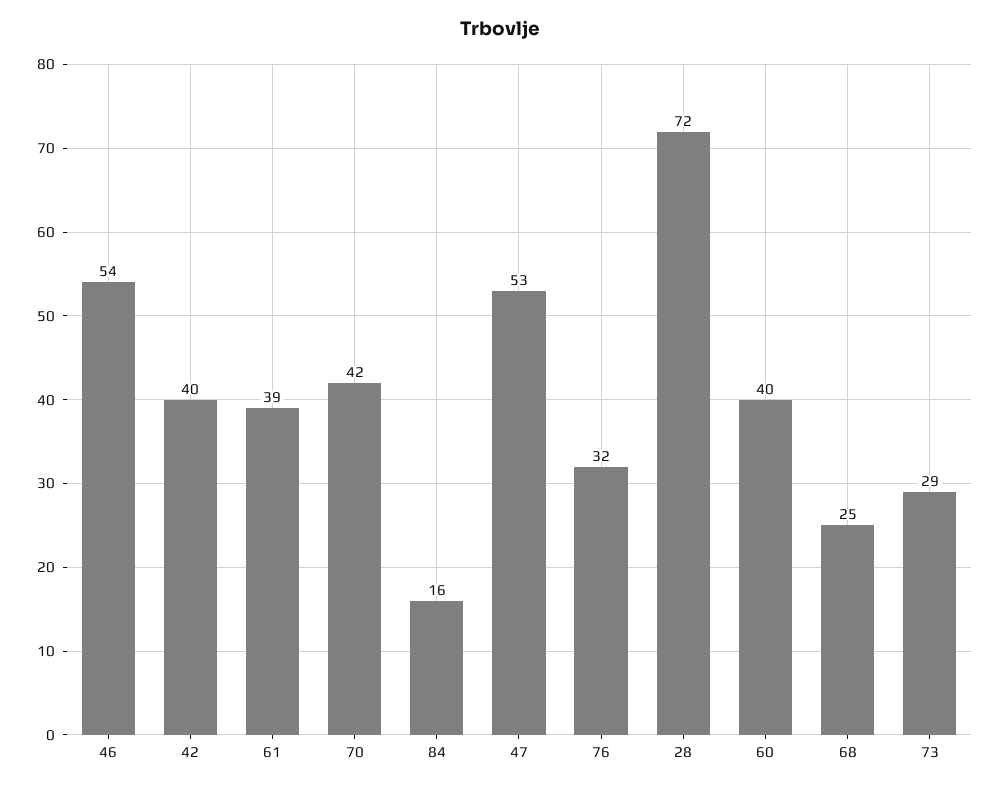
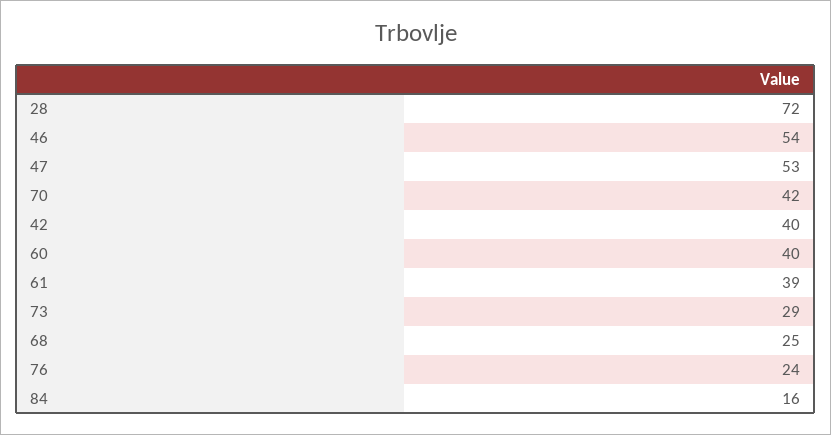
76: 32 -> 24

